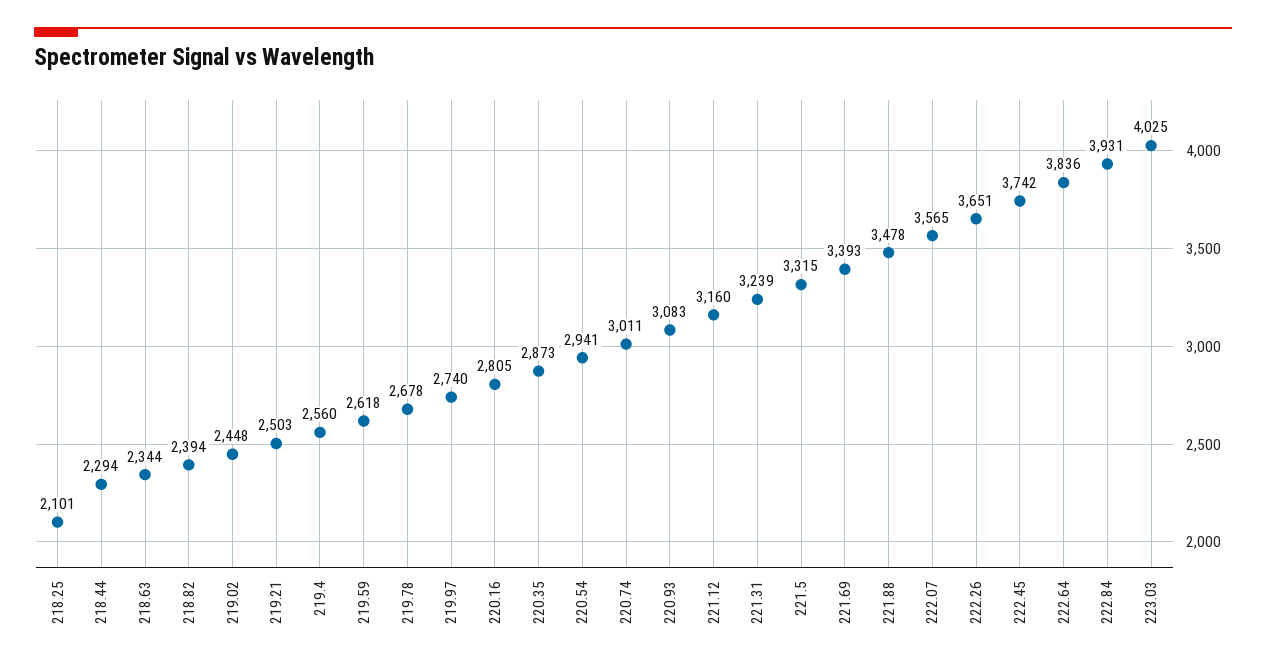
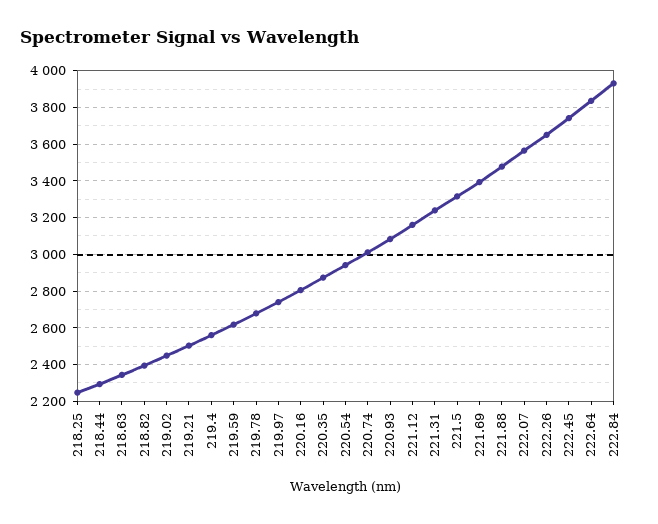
218.25: 2101 -> 2250
223.03: 4025 -> none

